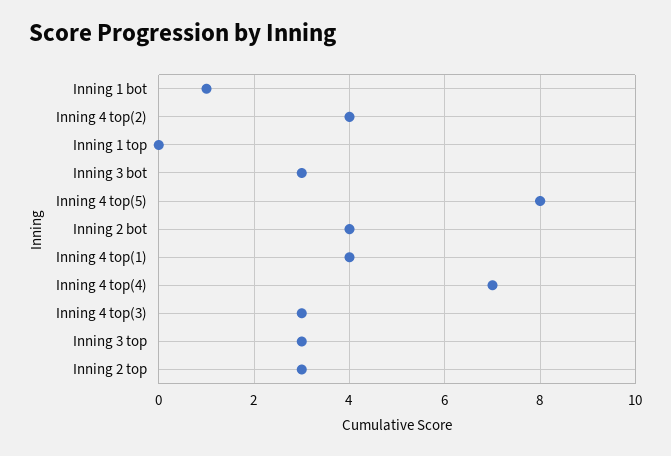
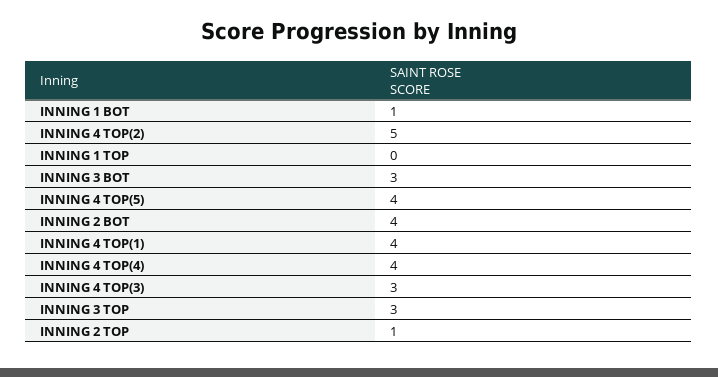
Inning 4 top(2): 4 -> 5
Inning 4 top(5): 8 -> 4
Inning 4 top(4): 7 -> 4
Inning 2 top: 3 -> 1

